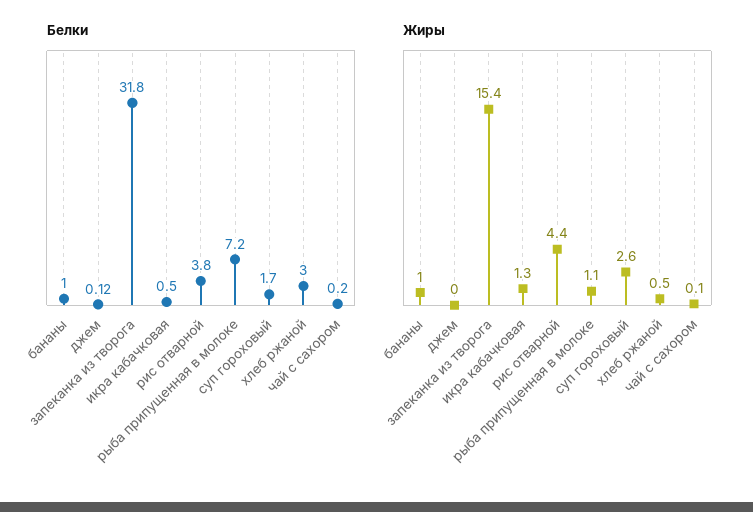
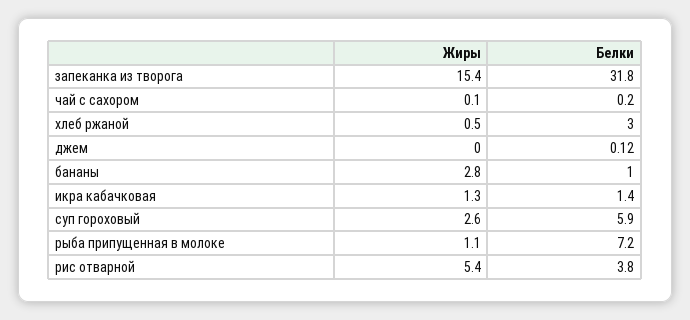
Белки, икра кабачковая: 0.5 -> 1.4
Белки, суп гороховый: 1.7 -> 5.9
Жиры, бананы: 1 -> 2.8
Жиры, рис отварной: 4.4 -> 5.4

